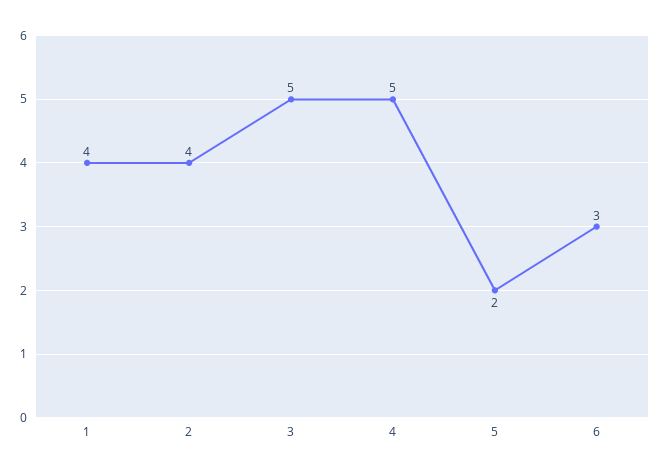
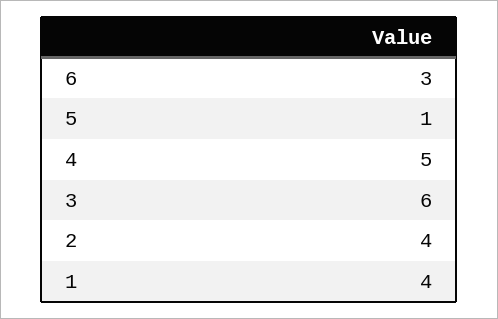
3: 5 -> 6
5: 2 -> 1

